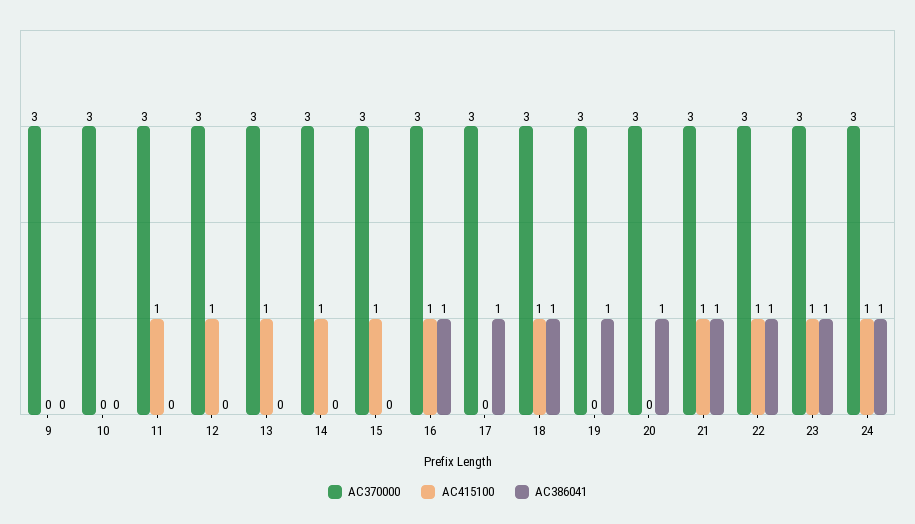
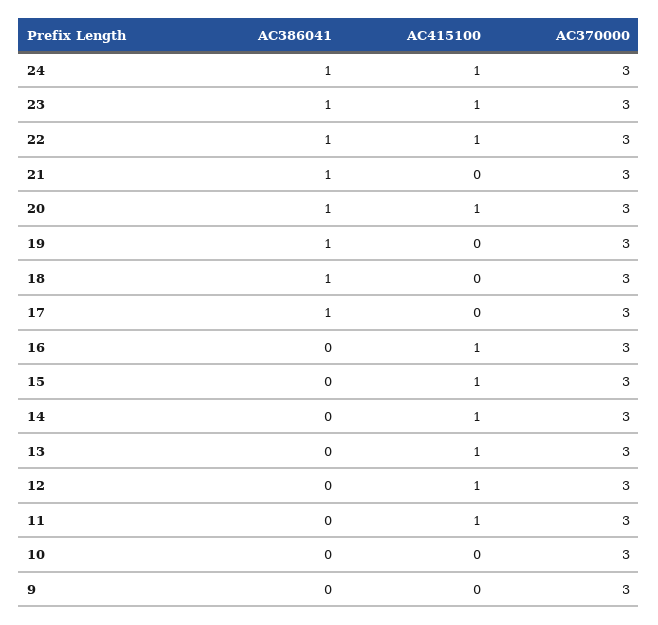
AC386041, 16: 1 -> 0
AC415100, 18: 1 -> 0
AC415100, 20: 0 -> 1
AC415100, 21: 1 -> 0

